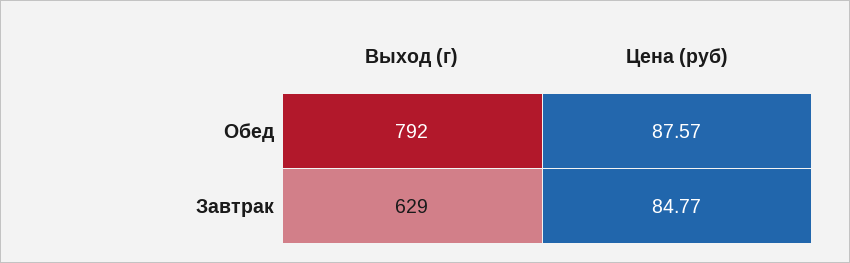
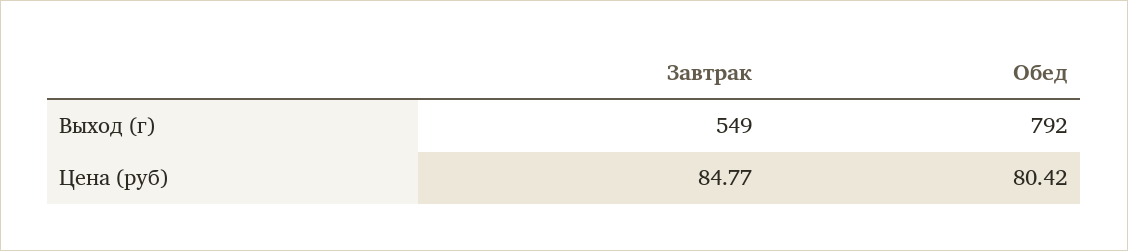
Цена (руб), Обед: 87.57 -> 80.42
Выход (г), Завтрак: 629 -> 549

